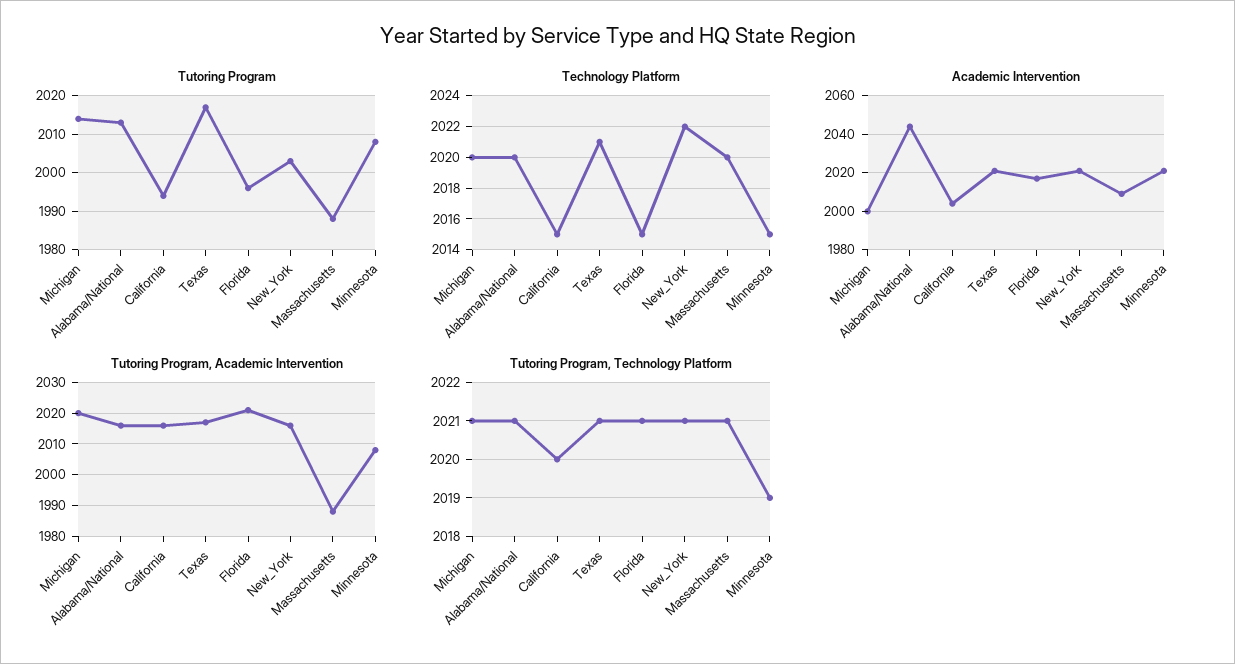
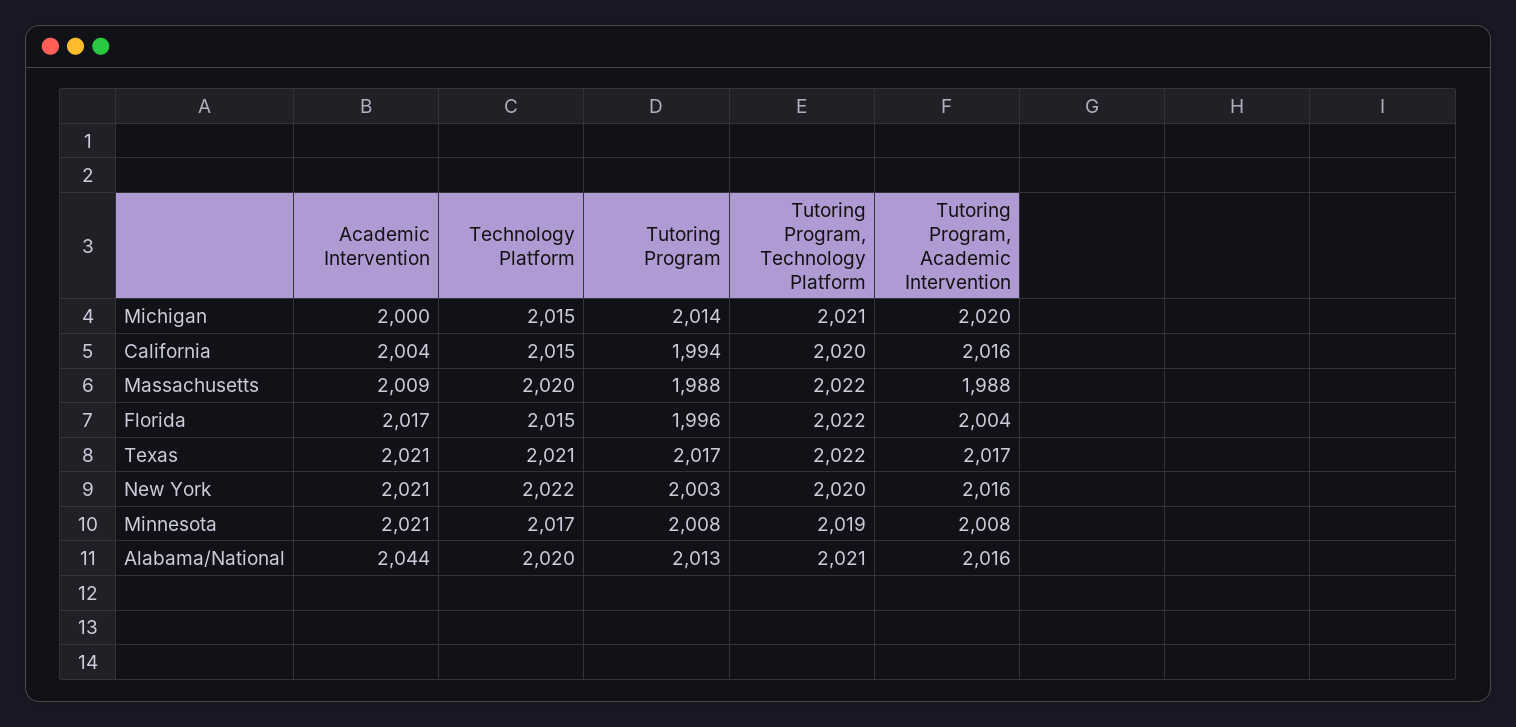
Technology Platform, Michigan: 2020 -> 2015
Technology Platform, Minnesota: 2015 -> 2017
Tutoring Program, Academic Intervention, Florida: 2020 -> 2004
Tutoring Program, Technology Platform, Texas: 2021 -> 2022
Tutoring Program, Technology Platform, Florida: 2021 -> 2022
Tutoring Program, Technology Platform, New_York: 2021 -> 2020
Tutoring Program, Technology Platform, Massachusetts: 2021 -> 2022

